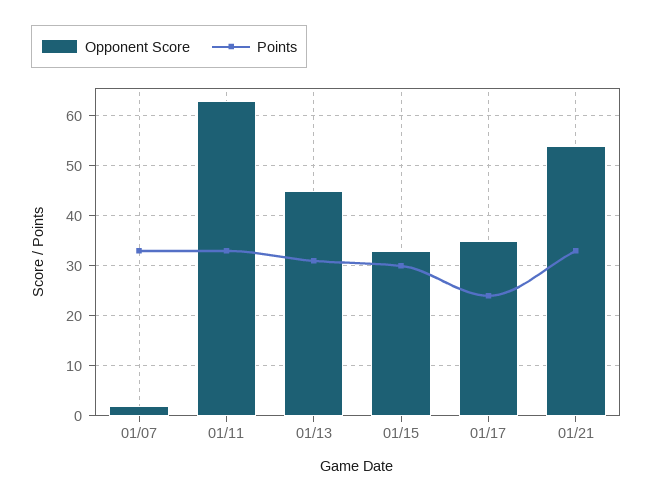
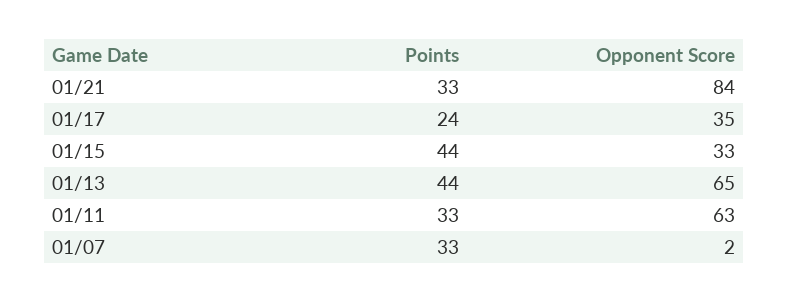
Opponent Score, 01/13: 45 -> 65
Points, 01/13: 30 -> 44
Points, 01/15: 30 -> 44
Opponent Score, 01/21: 55 -> 84

